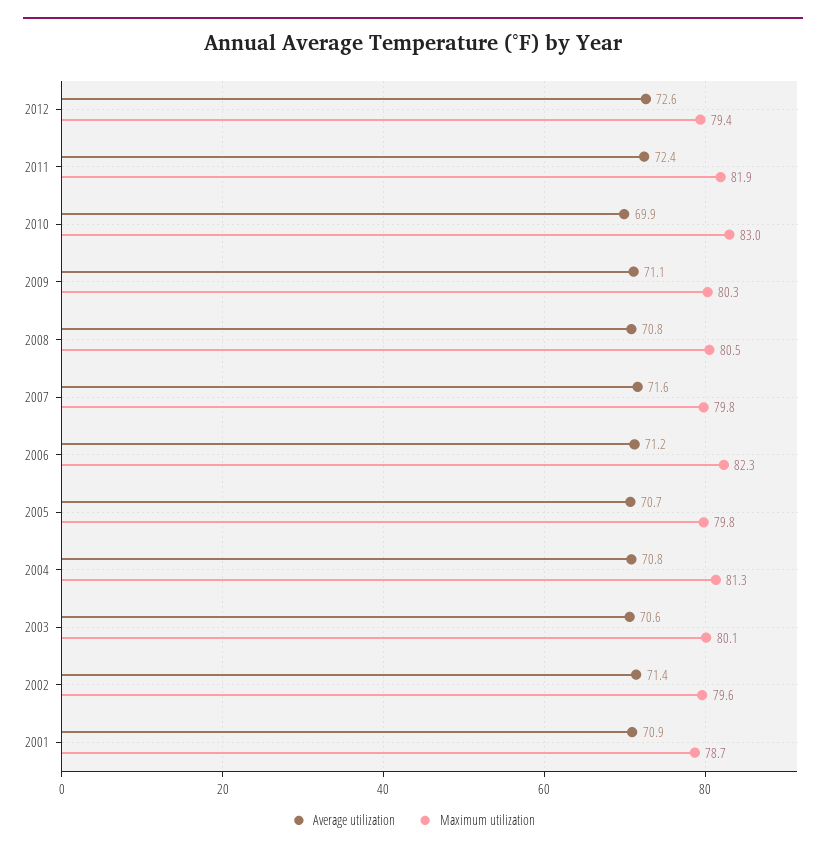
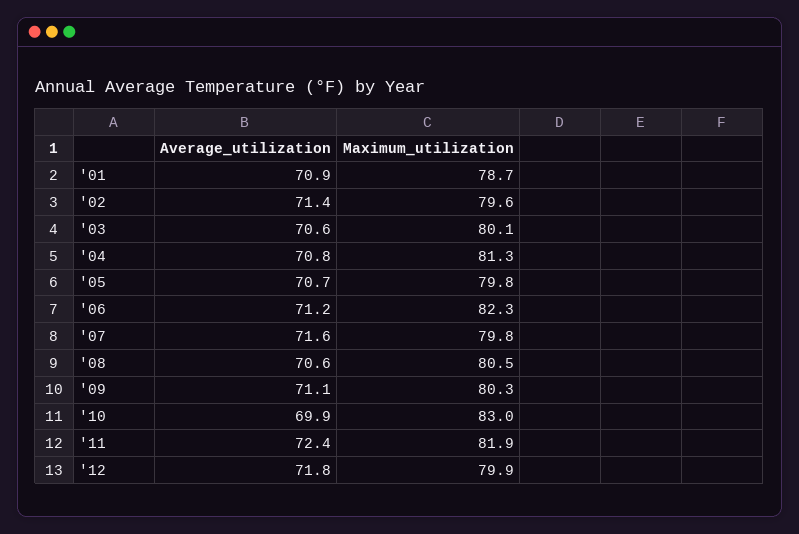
Average utilization, 2012: 72.6 -> 71.8
Maximum utilization, 2012: 79.4 -> 79.9
Average utilization, 2008: 70.8 -> 70.6

